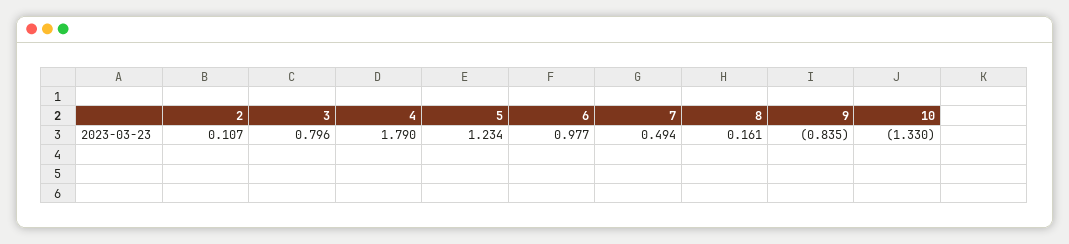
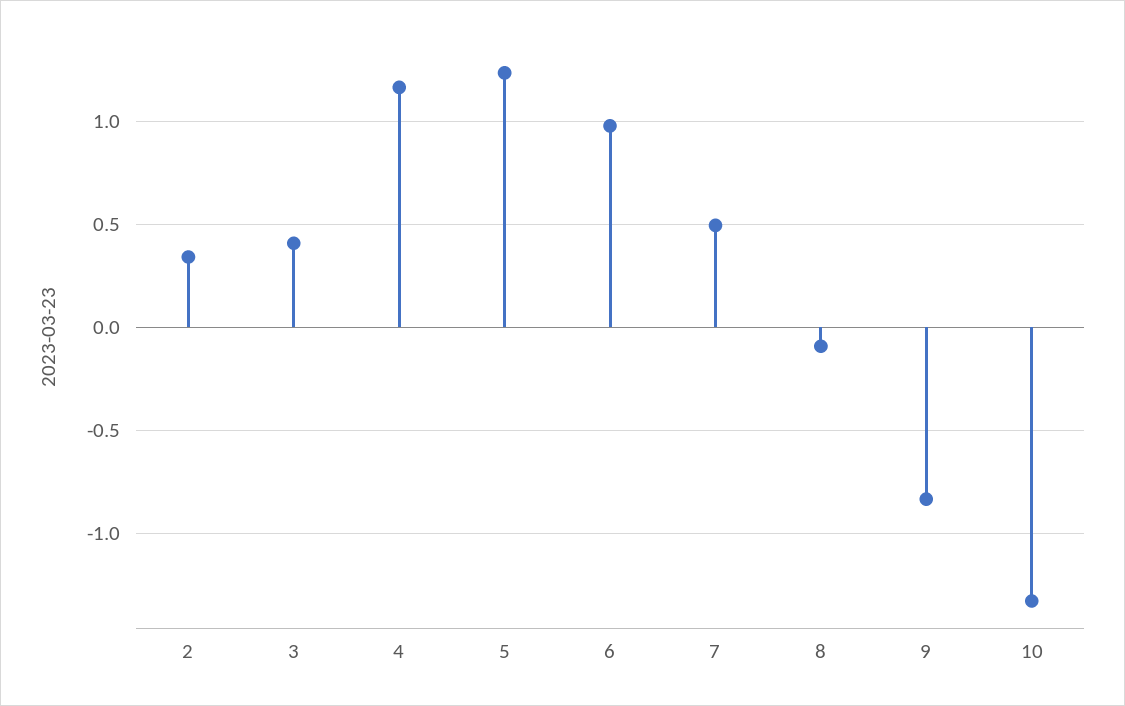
2: 0.107 -> 0.35
3: 0.796 -> 0.4
4: 1.79 -> 1.15
8: 0.161 -> -0.1

